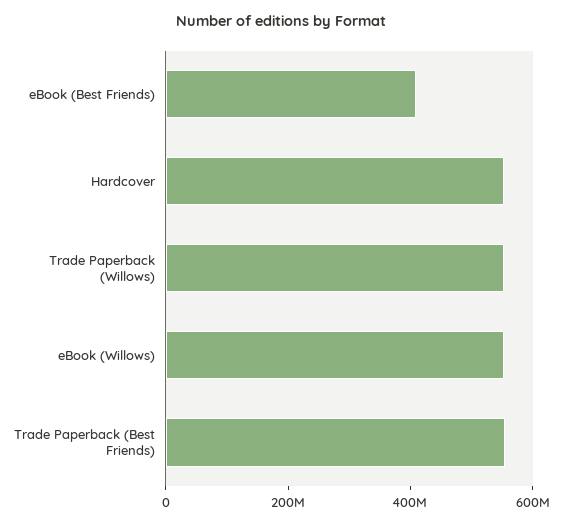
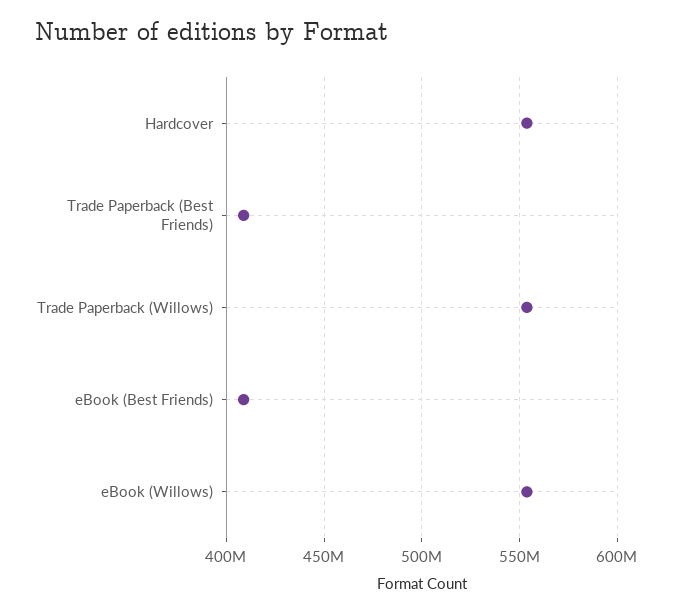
Trade Paperback (Best Friends): 550000000 -> 410000000

